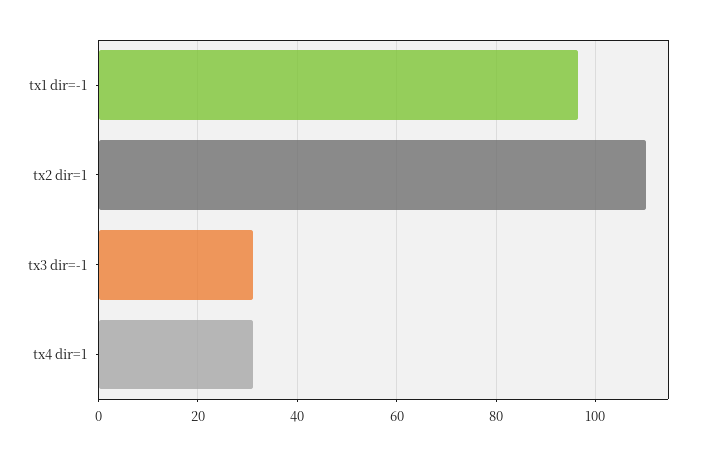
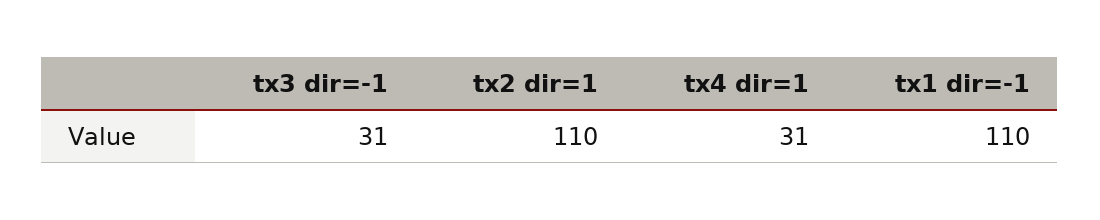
tx1 dir=-1: 96 -> 110

